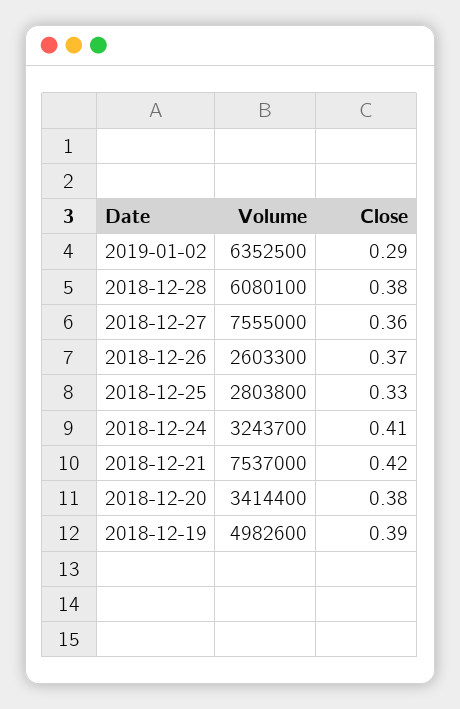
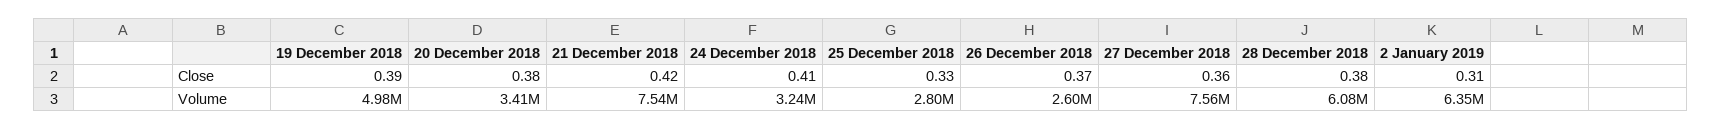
Close, 2019-01-02: 0.29 -> 0.31

